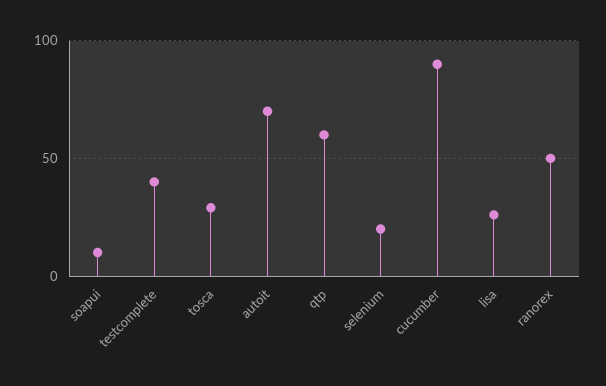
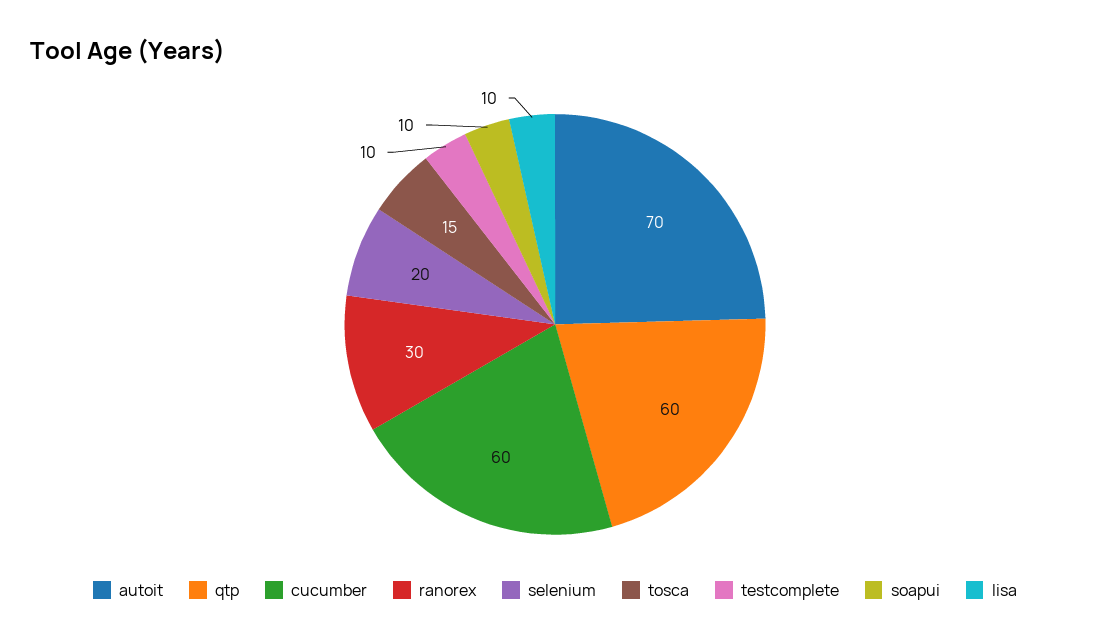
testcomplete: 40 -> 10
tosca: 30 -> 15
cucumber: 90 -> 60
lisa: 25 -> 10
ranorex: 50 -> 30

